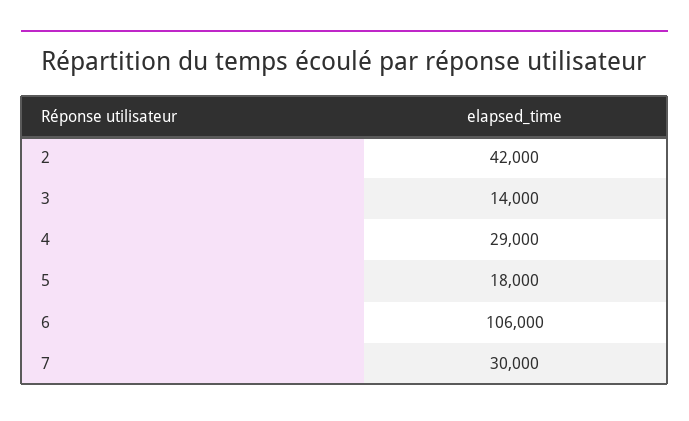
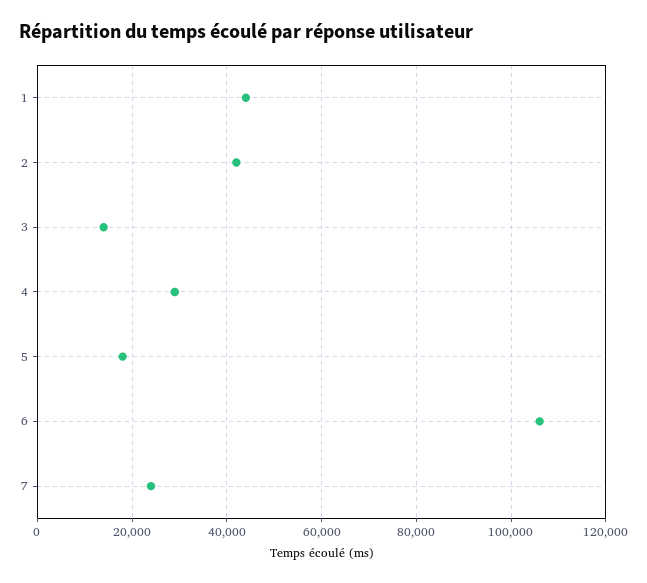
7: 30000 -> 24000
1: none -> 44000

